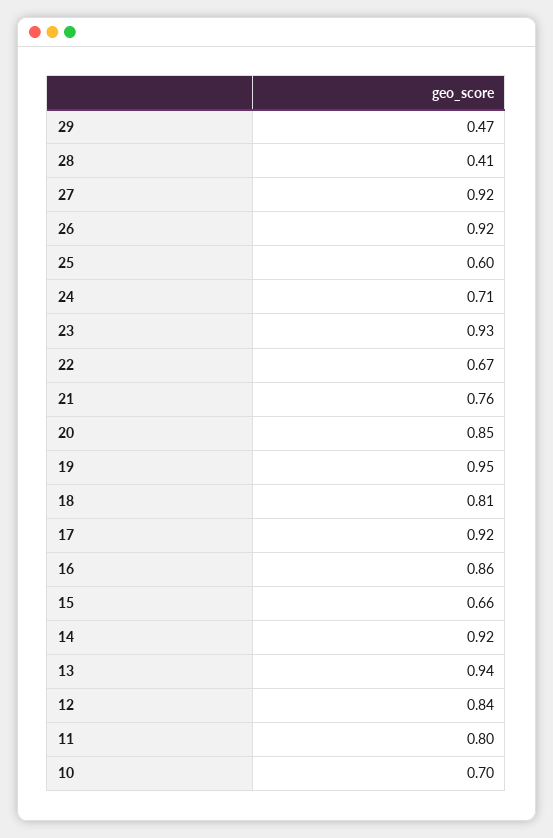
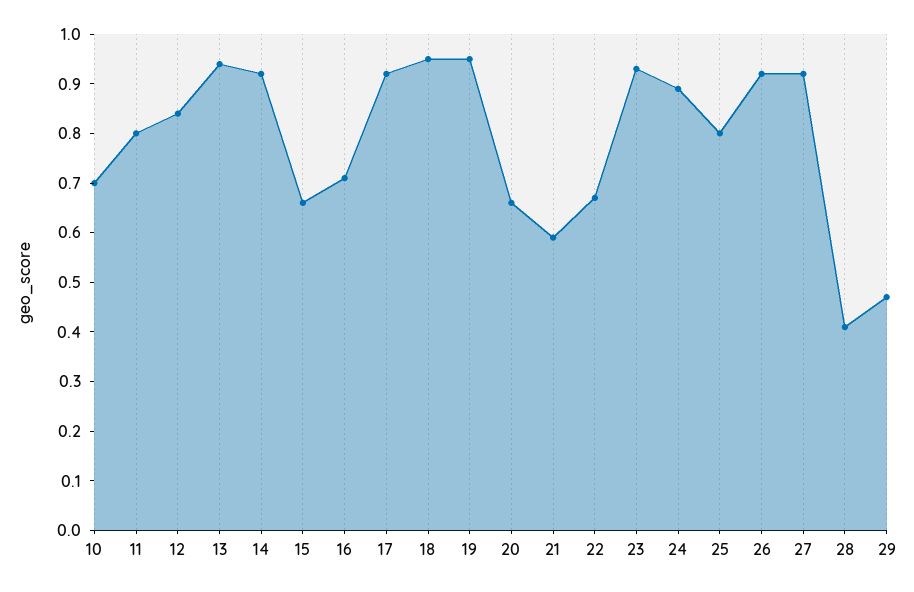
25: 0.6 -> 0.8
24: 0.71 -> 0.9
21: 0.76 -> 0.6
20: 0.85 -> 0.65
18: 0.81 -> 0.95
16: 0.86 -> 0.7

